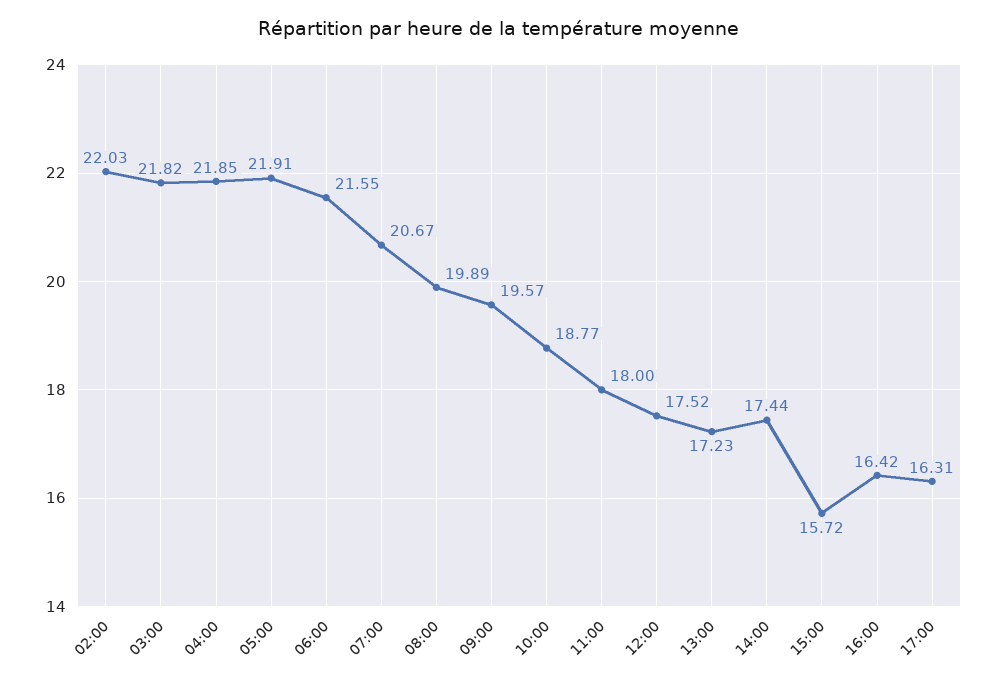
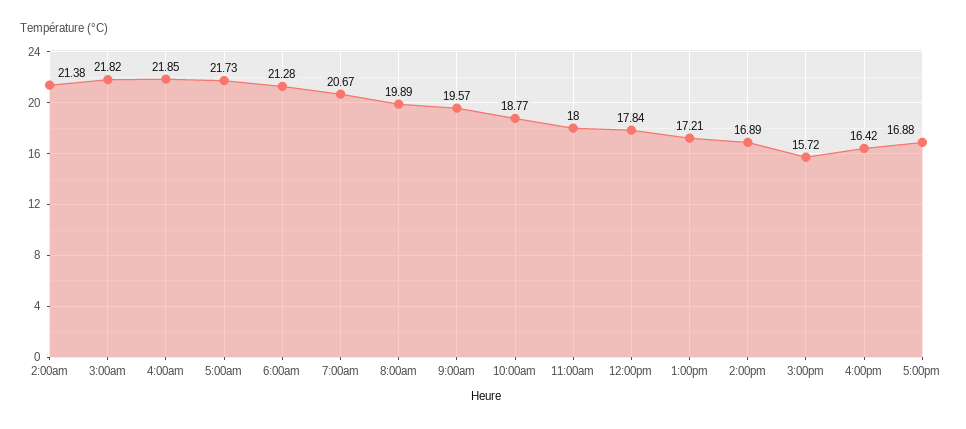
02:00: 22.03 -> 21.38
05:00: 21.91 -> 21.73
06:00: 21.55 -> 21.28
12:00: 17.52 -> 17.84
13:00: 17.23 -> 17.21
14:00: 17.44 -> 16.89
17:00: 16.31 -> 16.88

